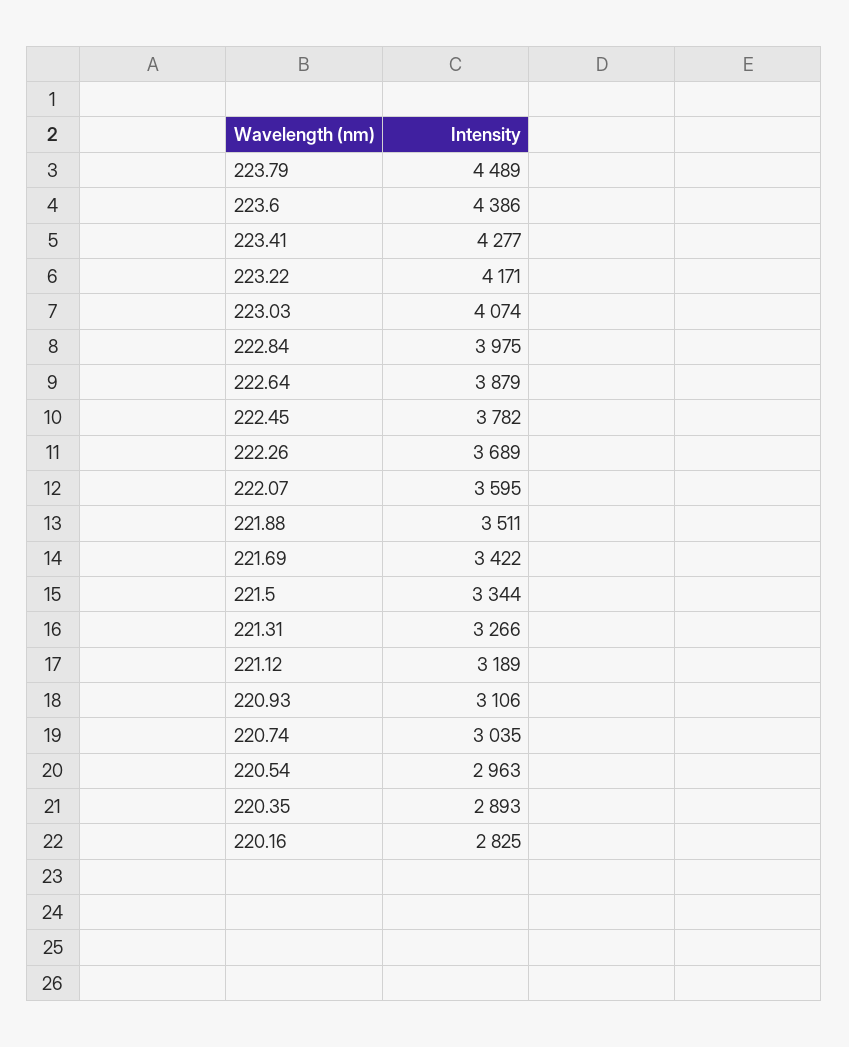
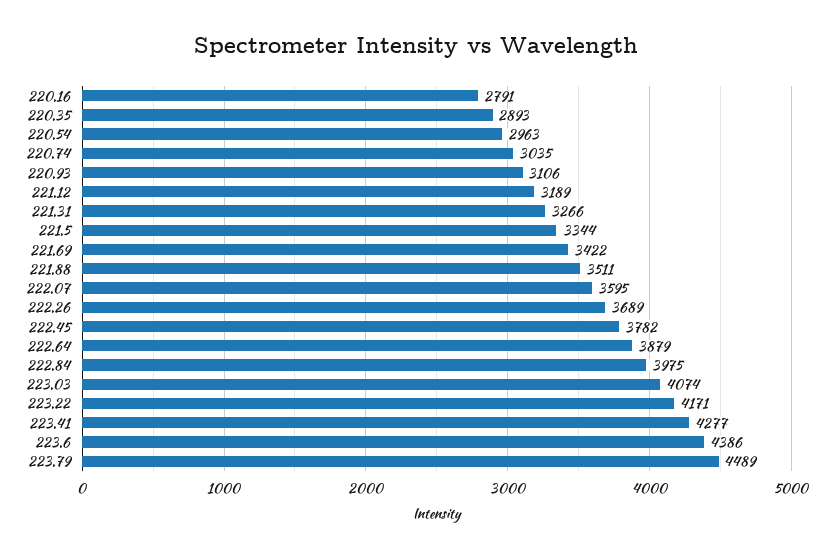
220.16: 2825 -> 2791

